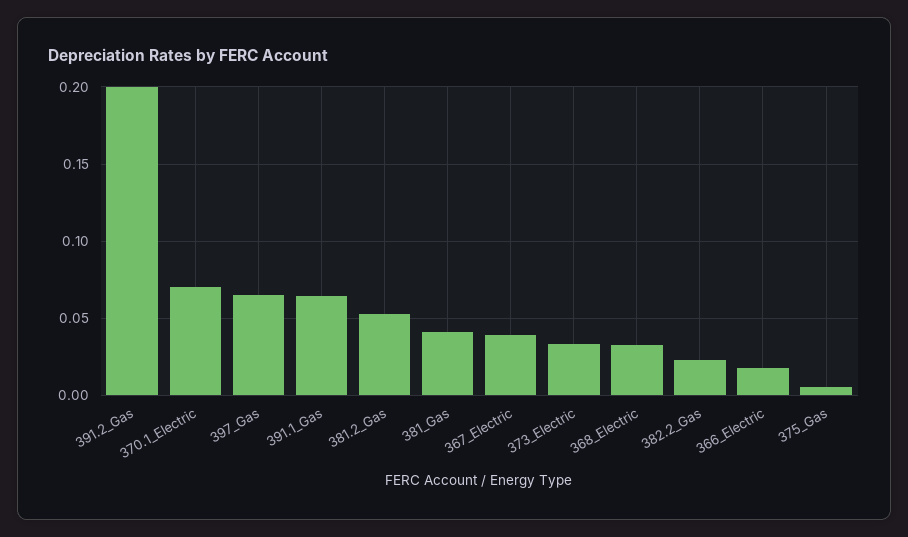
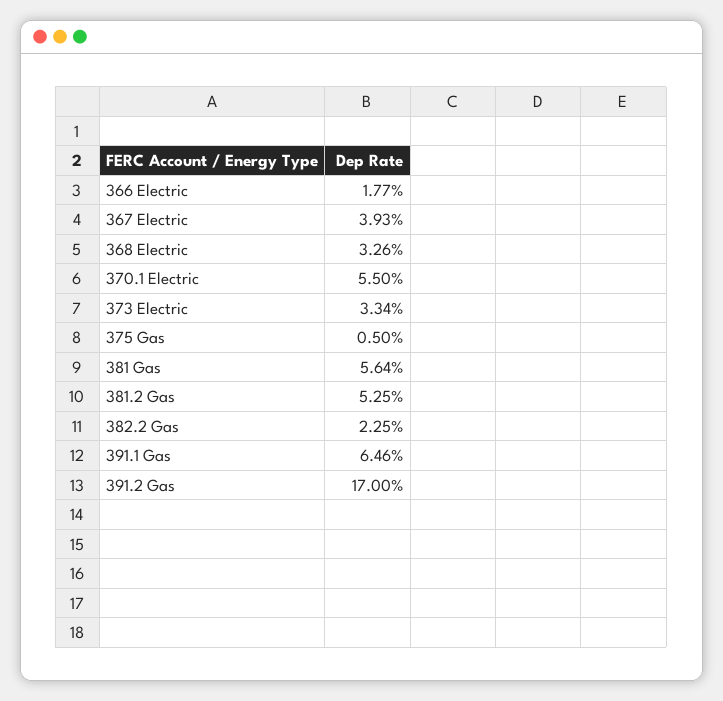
391.2_Gas: 0.2 -> 0.17
370.1_Electric: 0.07 -> 0.055
397_Gas: 0.065 -> none
381_Gas: 0.04 -> 0.0564

